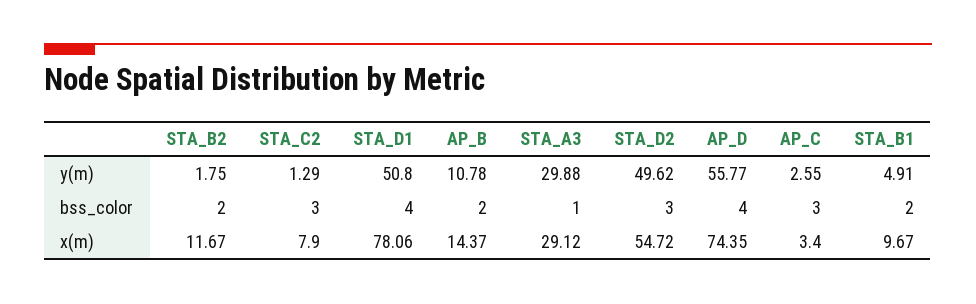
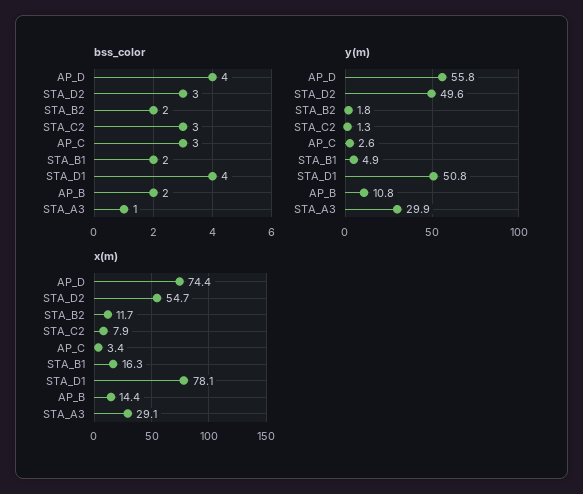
x(m), STA_B1: 9.67 -> 16.3

